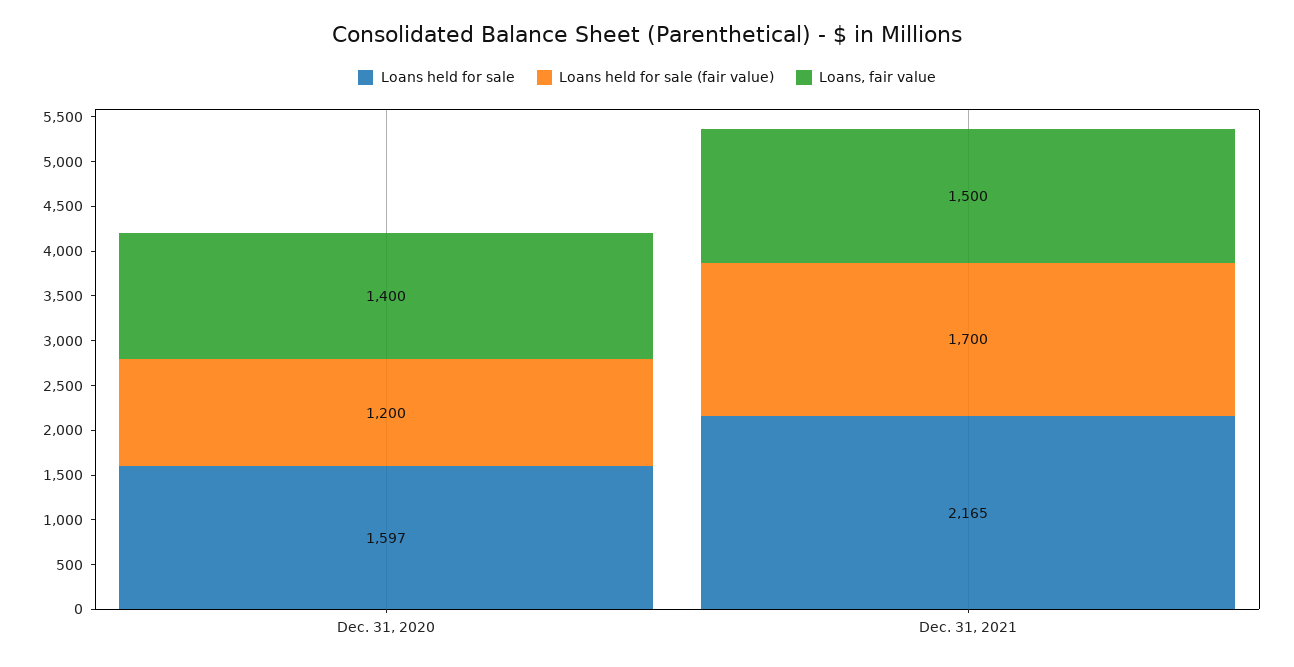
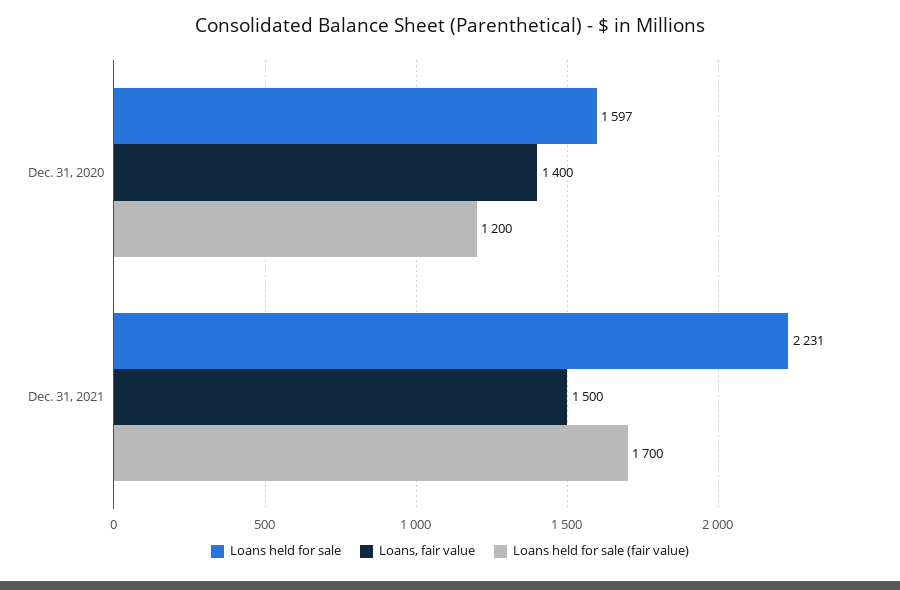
Loans held for sale, Dec. 31, 2021: 2165 -> 2231

